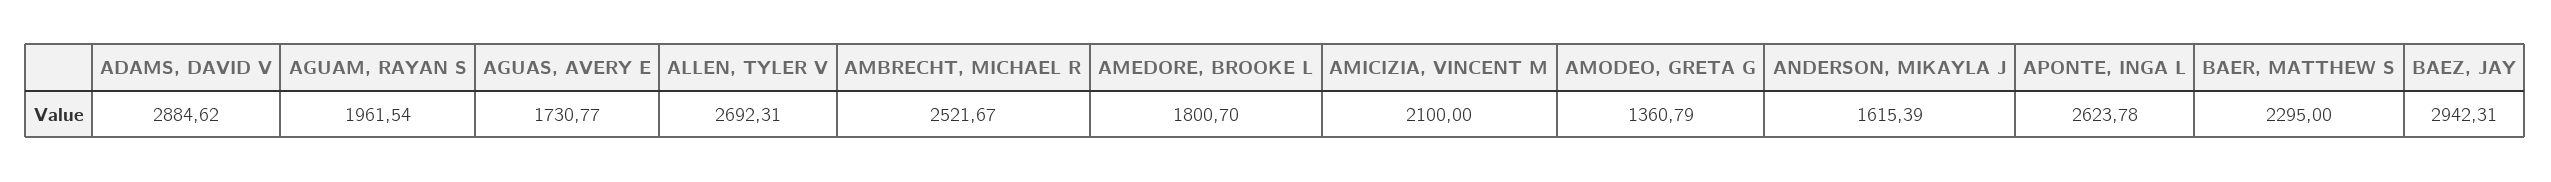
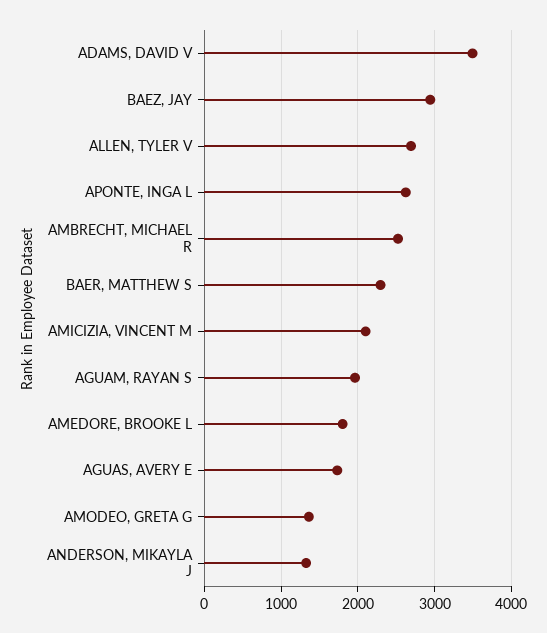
ADAMS, DAVID V: 2884.62 -> 3500
ANDERSON, MIKAYLA J: 1615.39 -> 1300

